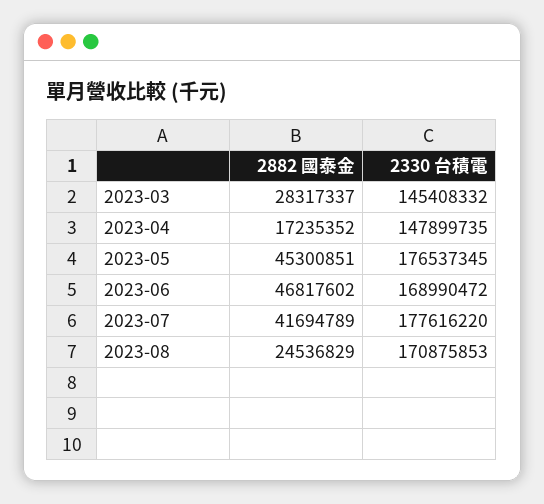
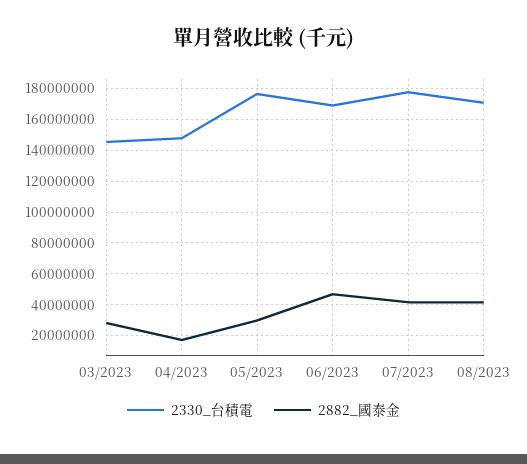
2882 國泰金, 2023-05: 45300851 -> 30000000
2882 國泰金, 2023-08: 24536829 -> 40000000

